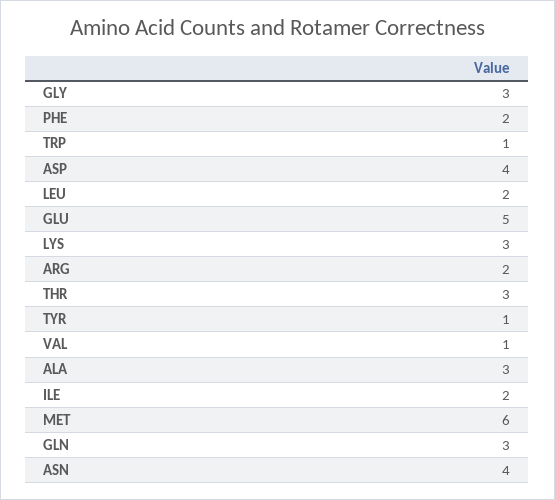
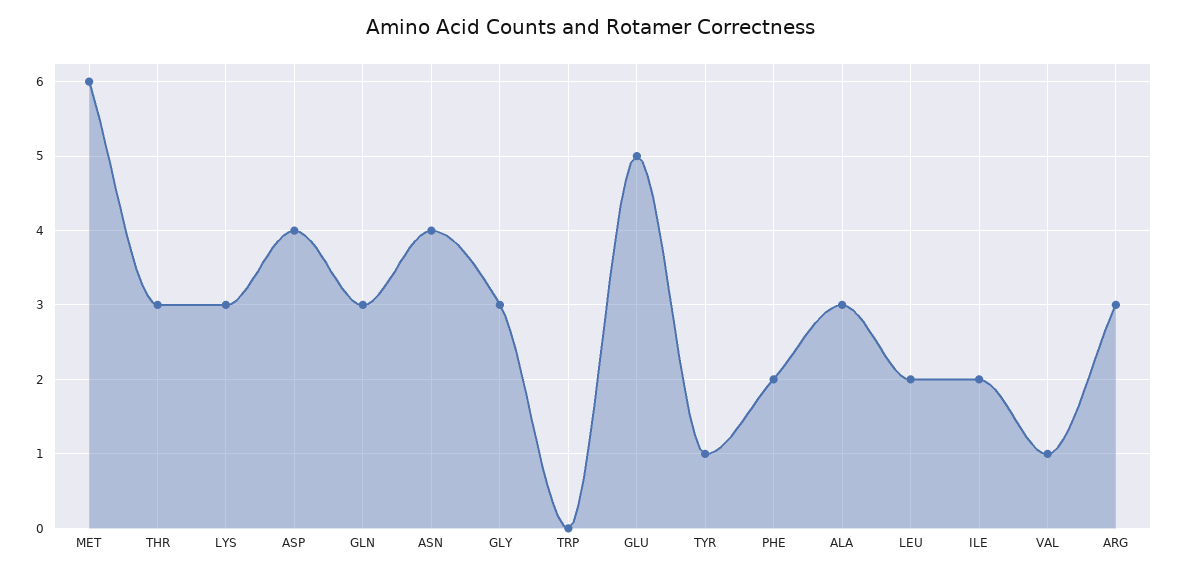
TRP: 1 -> 0
ARG: 2 -> 3

